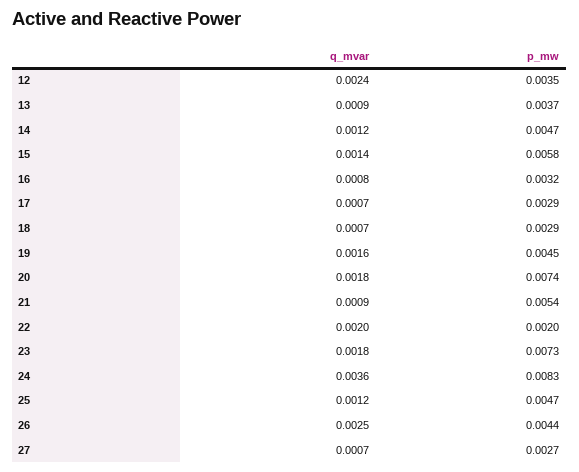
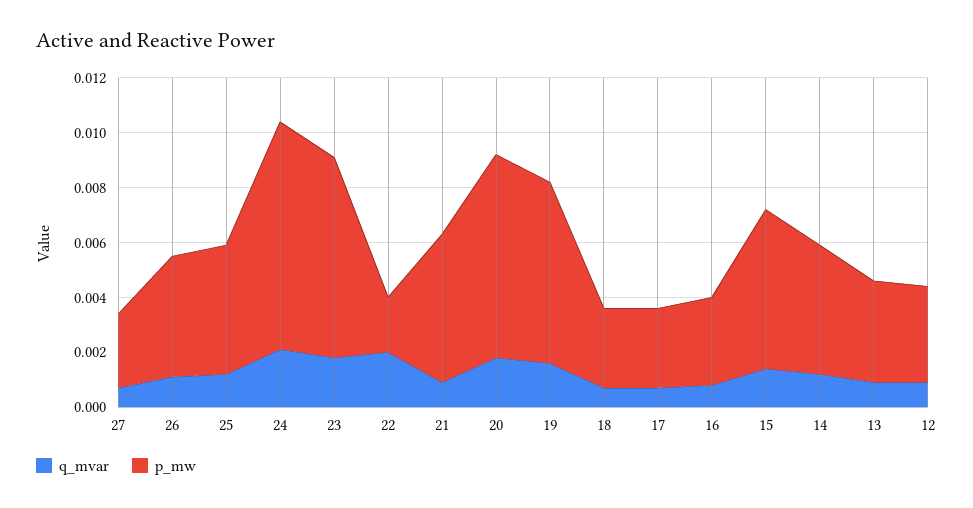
q_mvar, 12: 0.0024 -> 0.001
p_mw, 19: 0.0045 -> 0.0065
q_mvar, 24: 0.0036 -> 0.002
q_mvar, 26: 0.0025 -> 0.001

